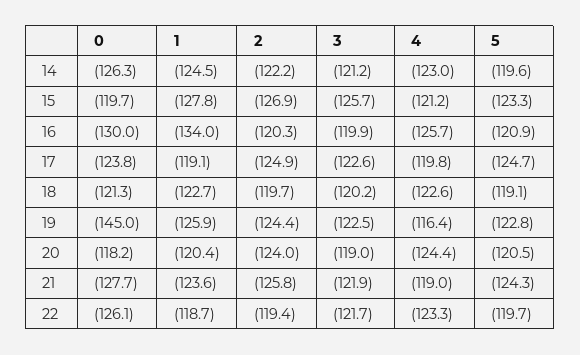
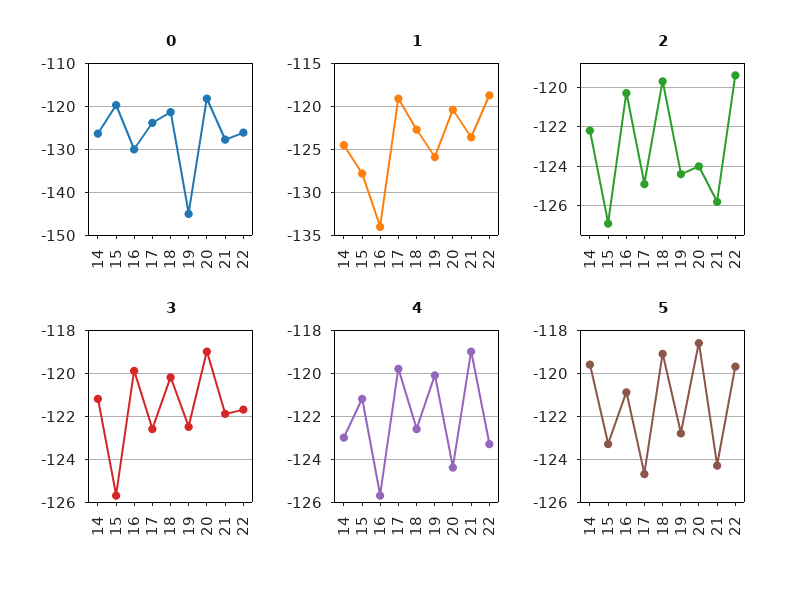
4, 19: -116.4 -> -120
5, 20: -120.5 -> -118.5

